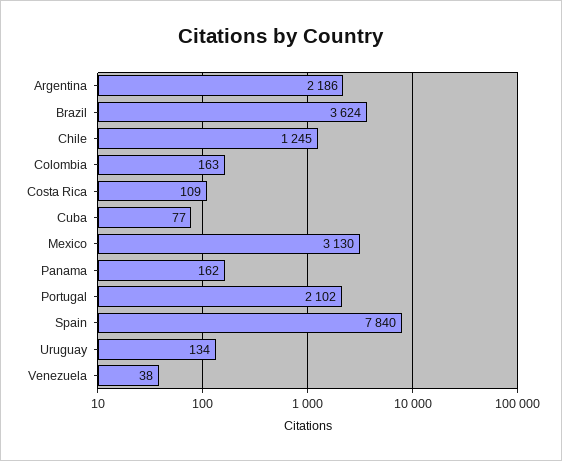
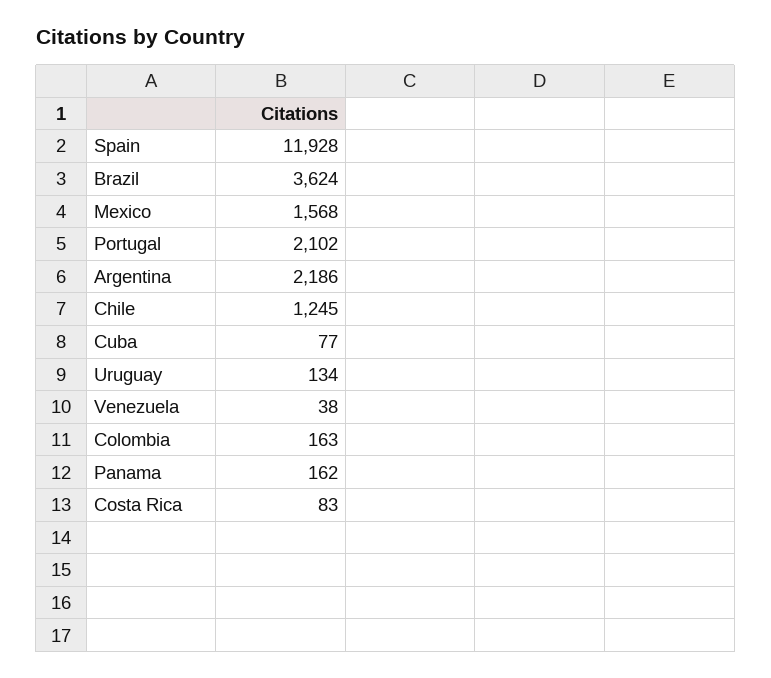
Costa Rica: 109 -> 83
Mexico: 3130 -> 1568
Spain: 7840 -> 11928

